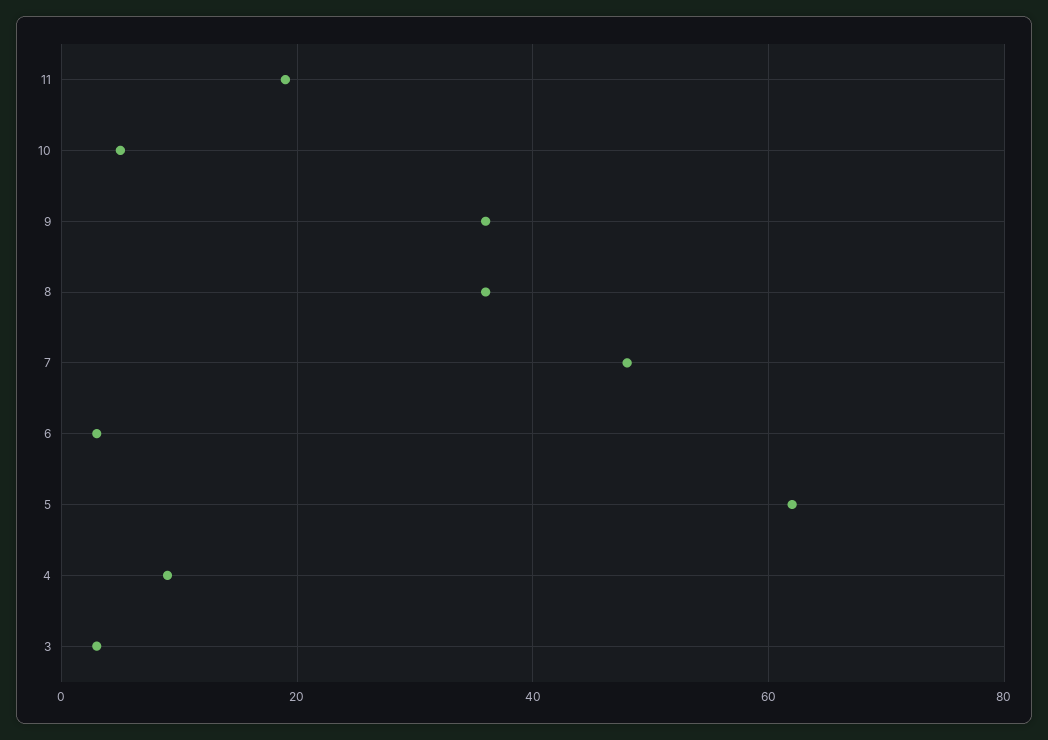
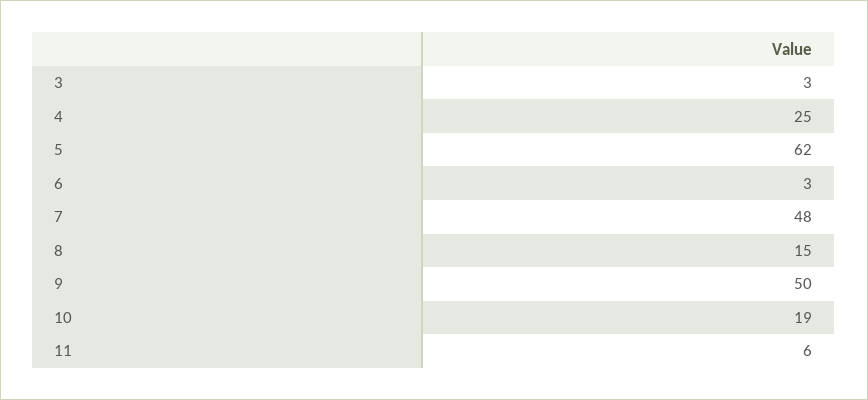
11: 20 -> 6
10: 5 -> 19
9: 35 -> 50
8: 35 -> 15
4: 10 -> 25

